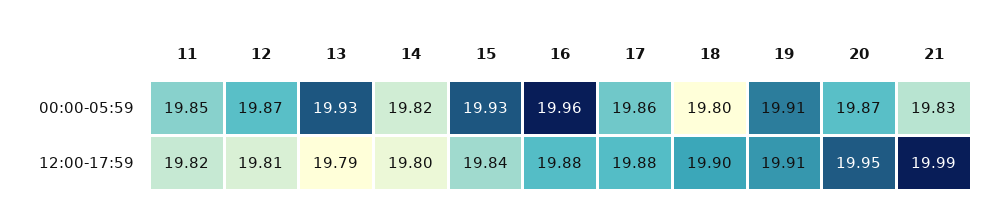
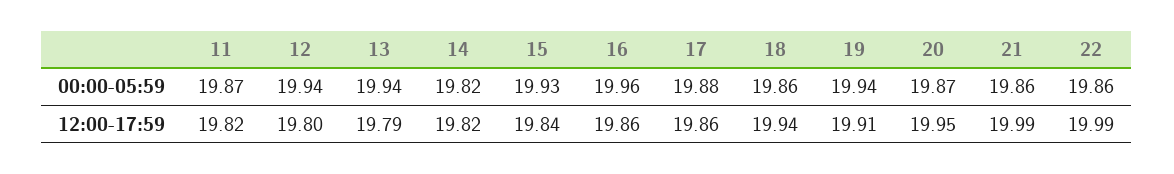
11, 00:00-05:59: 19.85 -> 19.87
12, 00:00-05:59: 19.87 -> 19.94
13, 00:00-05:59: 19.93 -> 19.94
17, 00:00-05:59: 19.86 -> 19.88
18, 00:00-05:59: 19.8 -> 19.86
19, 00:00-05:59: 19.91 -> 19.94
21, 00:00-05:59: 19.83 -> 19.86
12, 12:00-17:59: 19.81 -> 19.8
14, 12:00-17:59: 19.8 -> 19.82
16, 12:00-17:59: 19.88 -> 19.86
17, 12:00-17:59: 19.88 -> 19.86
18, 12:00-17:59: 19.9 -> 19.94
22, 00:00-05:59: none -> 19.86
22, 12:00-17:59: none -> 19.99

